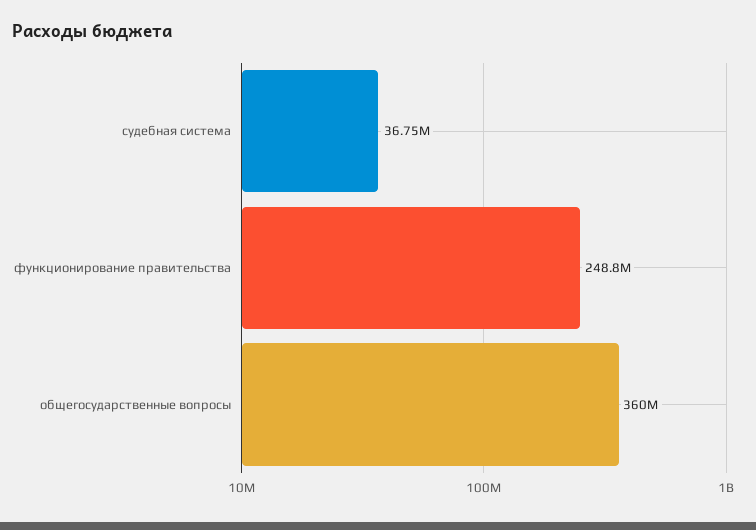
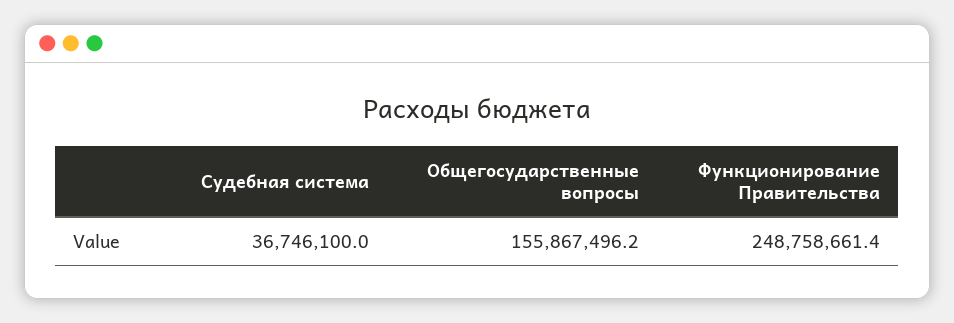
общегосударственные вопросы: 360000000 -> 155867496.2

